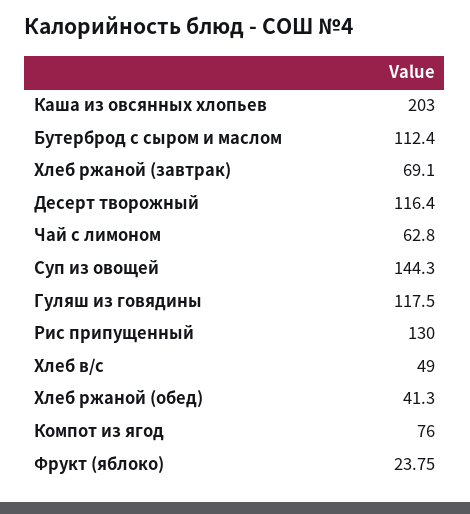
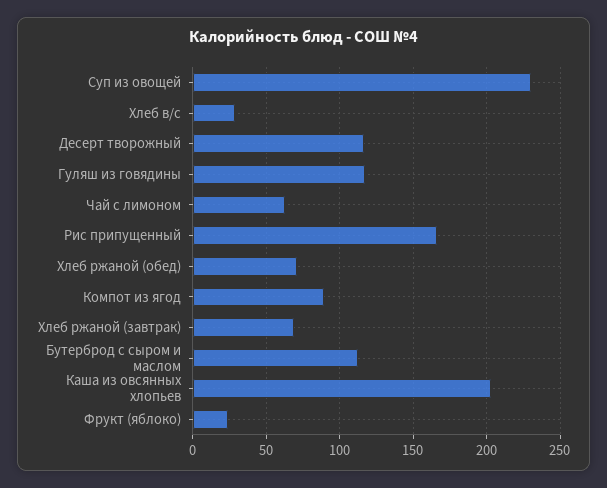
Суп из овощей: 144.3 -> 230
Рис припущенный: 130 -> 165
Хлеб в/с: 49 -> 30
Хлеб ржаной (обед): 41.3 -> 70
Компот из ягод: 76 -> 90

